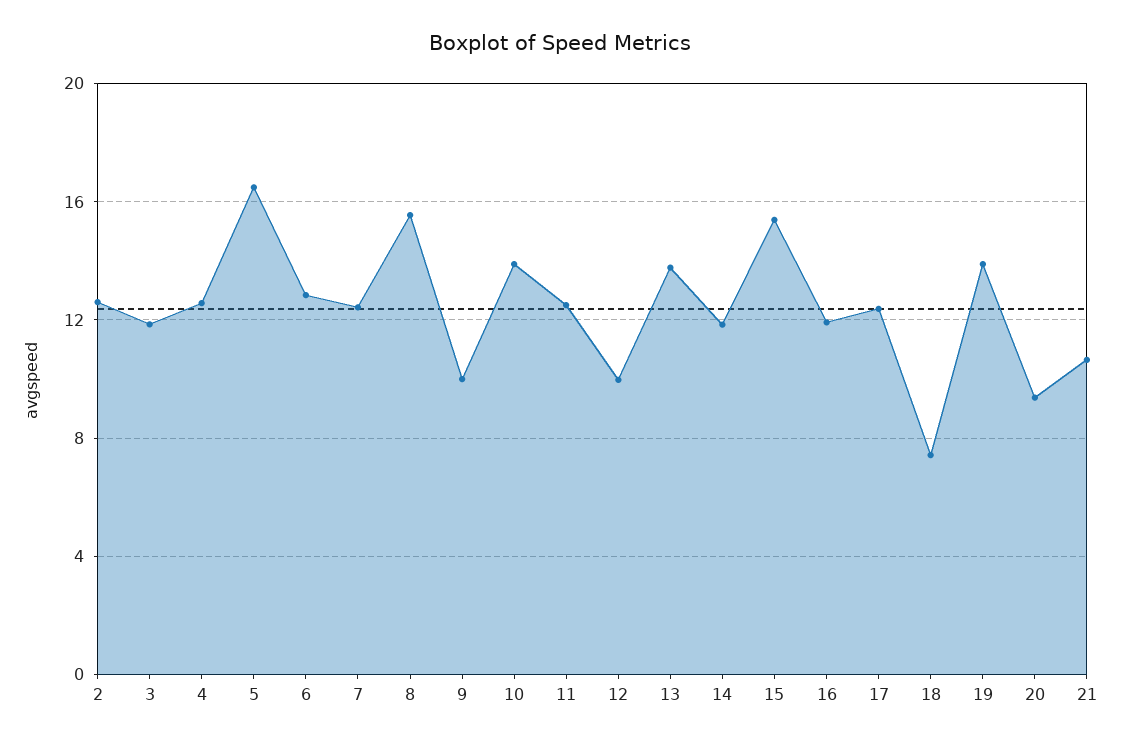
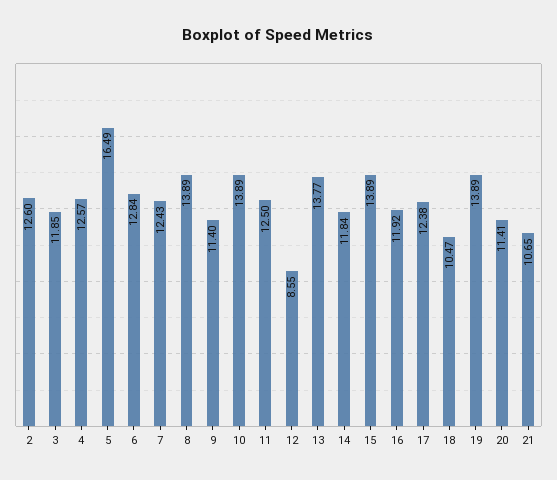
8: 15.5 -> 13.89
9: 10 -> 11.4
12: 10 -> 8.55
15: 15.5 -> 13.89
18: 7.5 -> 10.47
20: 9.5 -> 11.41

